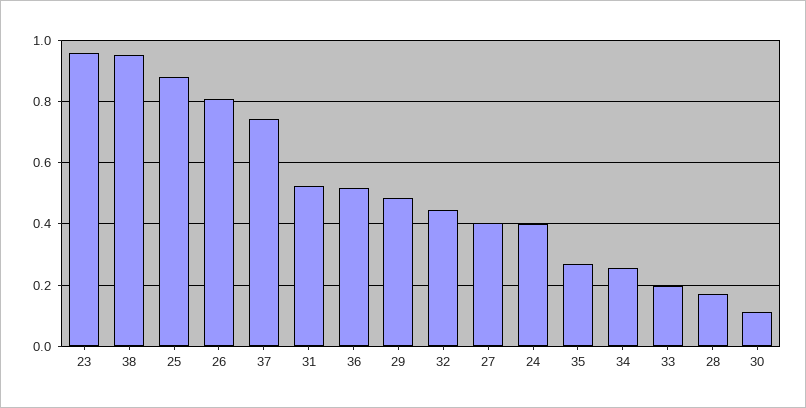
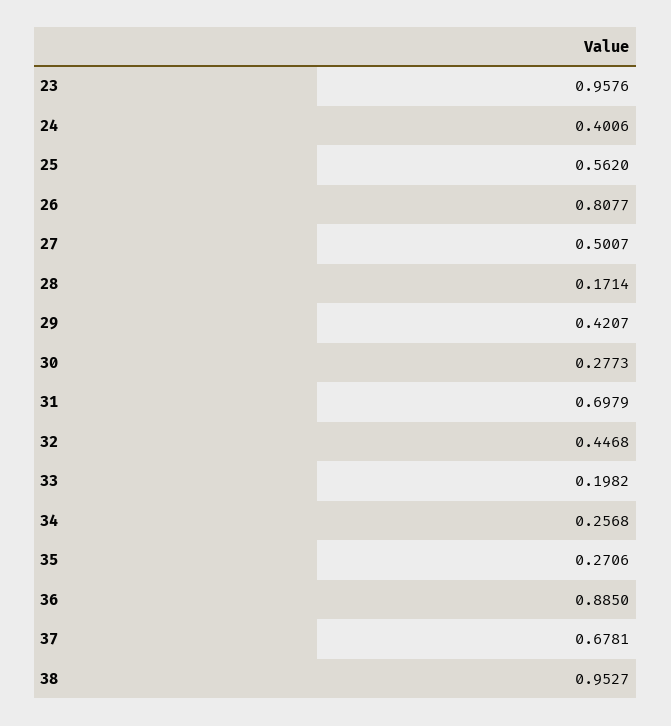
25: 0.88 -> 0.562
37: 0.74 -> 0.6781
31: 0.52 -> 0.6979
36: 0.52 -> 0.885
29: 0.48 -> 0.4207
27: 0.4 -> 0.5007
30: 0.12 -> 0.2773

